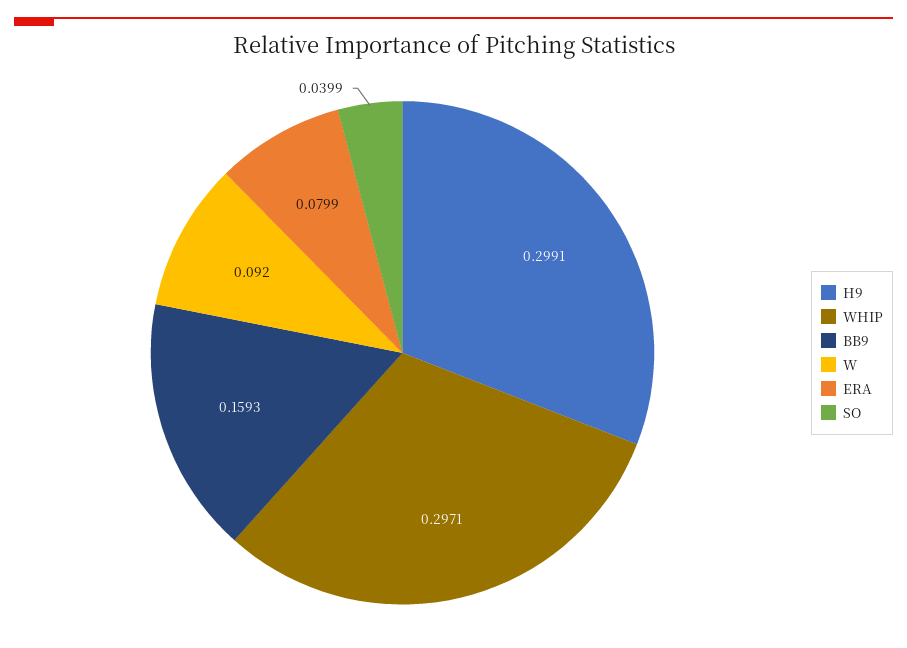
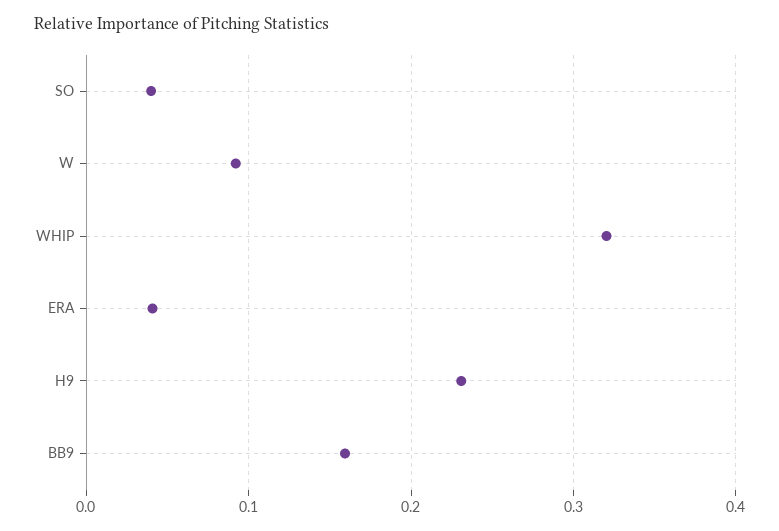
H9: 0.2991 -> 0.23
WHIP: 0.2971 -> 0.32
ERA: 0.0799 -> 0.04

